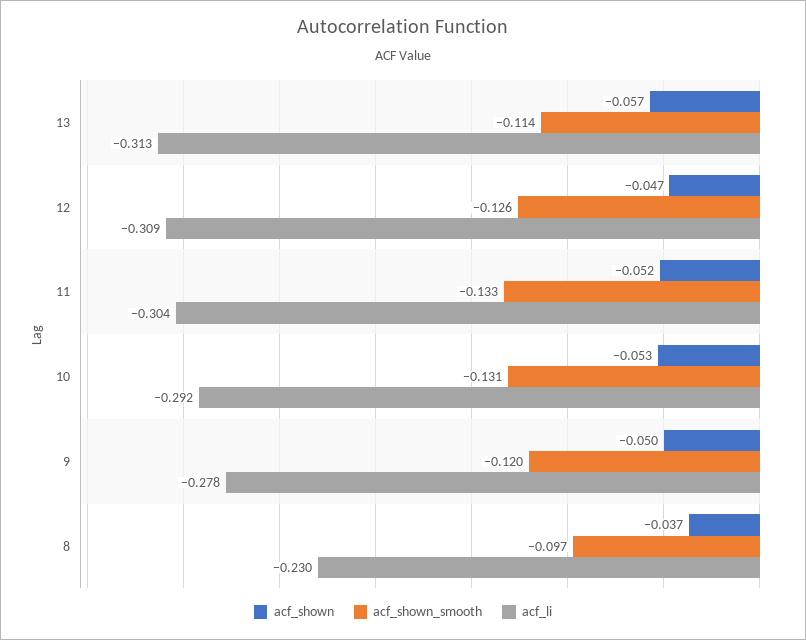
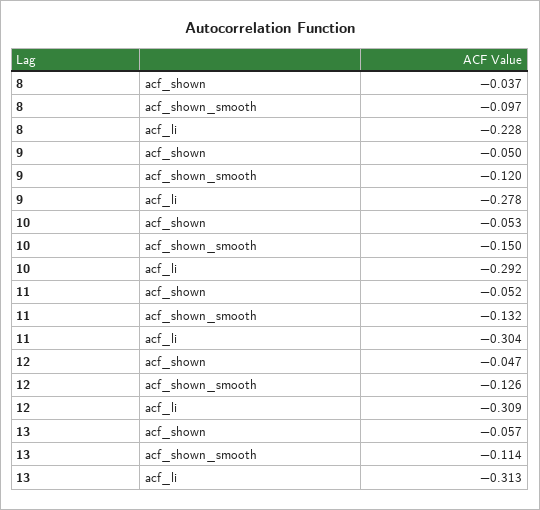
acf_shown_smooth, 11: -0.133 -> -0.132
acf_shown_smooth, 10: -0.131 -> -0.15
acf_li, 8: -0.23 -> -0.228

